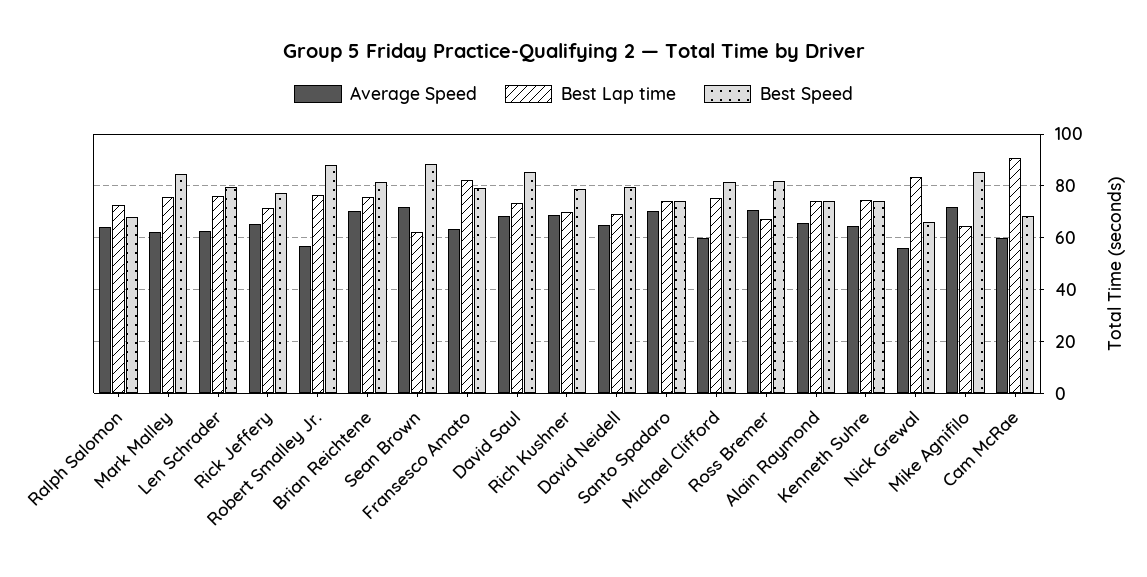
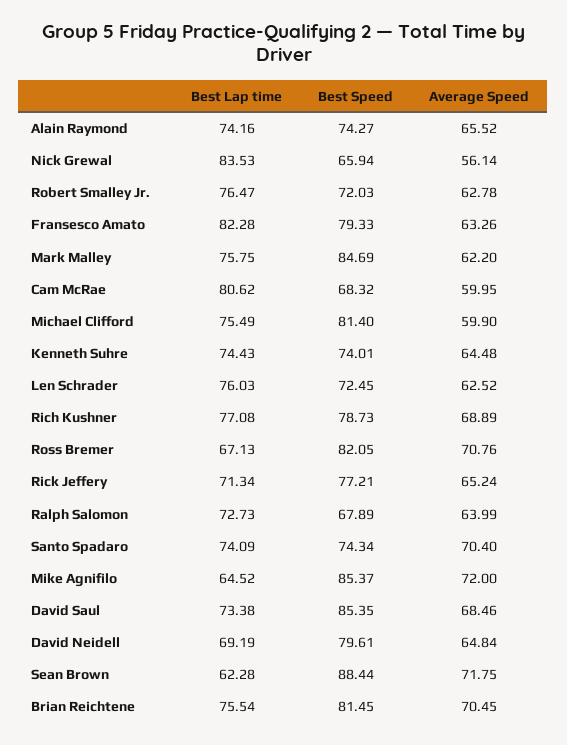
Best Speed, Len Schrader: 80 -> 72.45
Average Speed, Robert Smalley Jr.: 57.5 -> 62.78
Best Speed, Robert Smalley Jr.: 87.5 -> 72.03
Best Lap time, Rich Kushner: 70 -> 77.08
Best Lap time, Cam McRae: 90 -> 80.62

